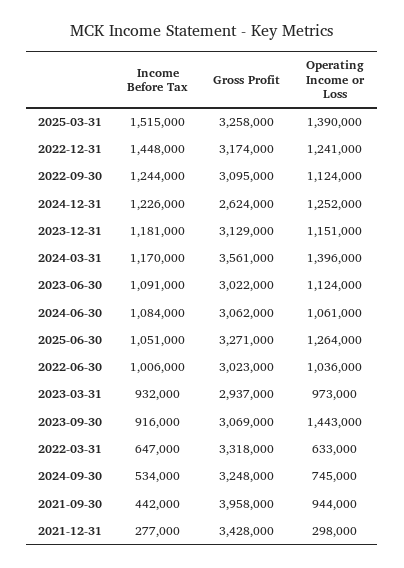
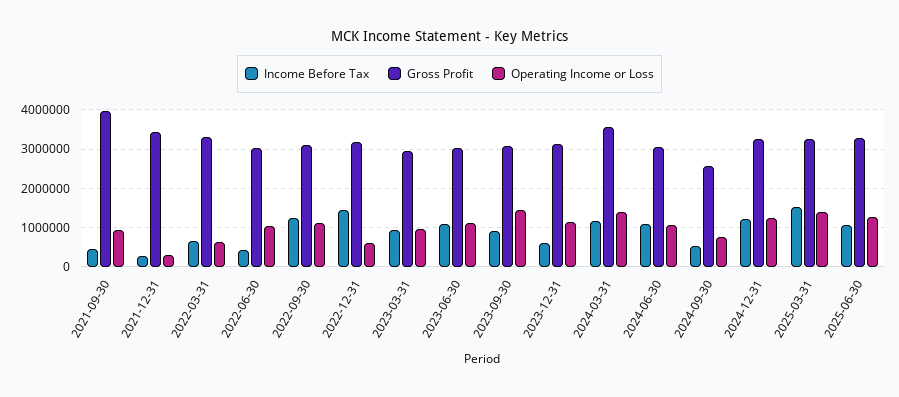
Operating Income or Loss, 2022-12-31: 1241000 -> 600000
Gross Profit, 2024-12-31: 2624000 -> 3200000
Income Before Tax, 2023-12-31: 1181000 -> 600000
Income Before Tax, 2022-06-30: 1006000 -> 400000
Gross Profit, 2024-09-30: 3248000 -> 2600000

